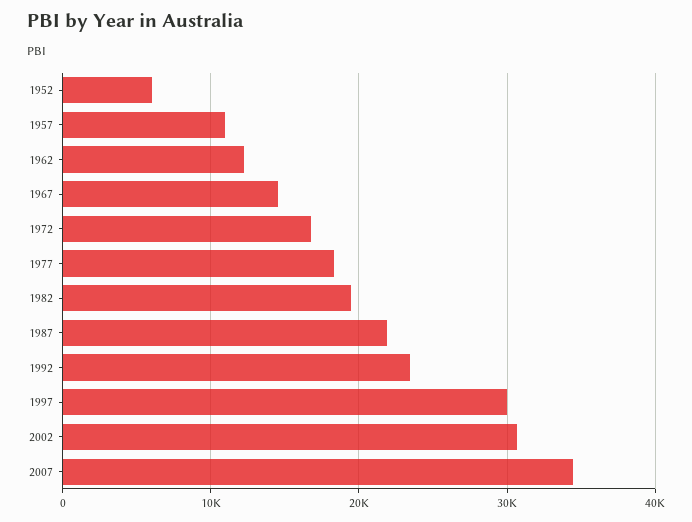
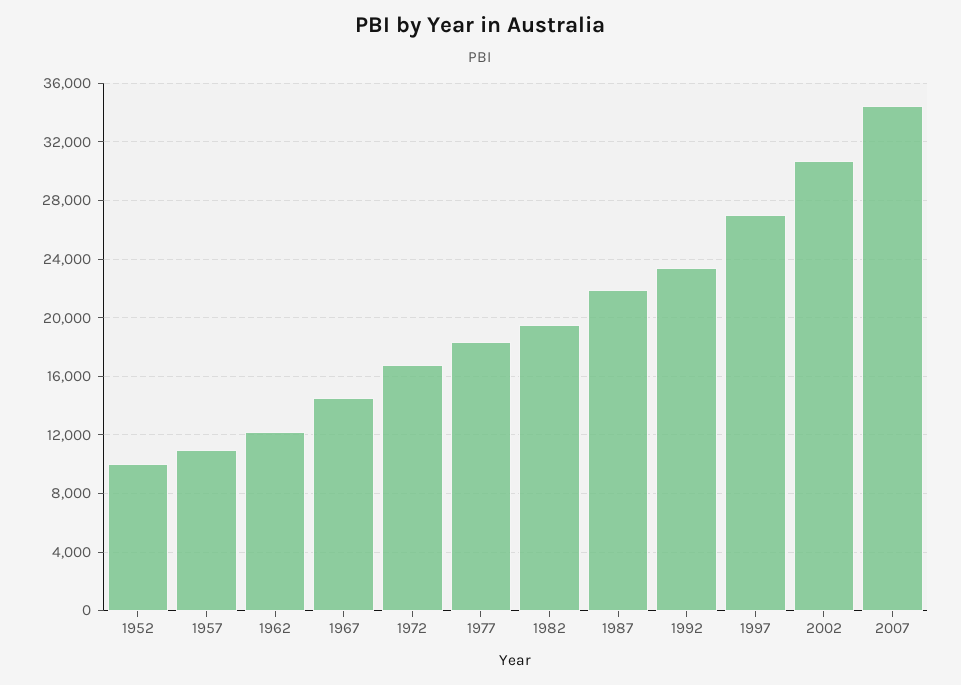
1952: 6000 -> 10000
1997: 30000 -> 27000

